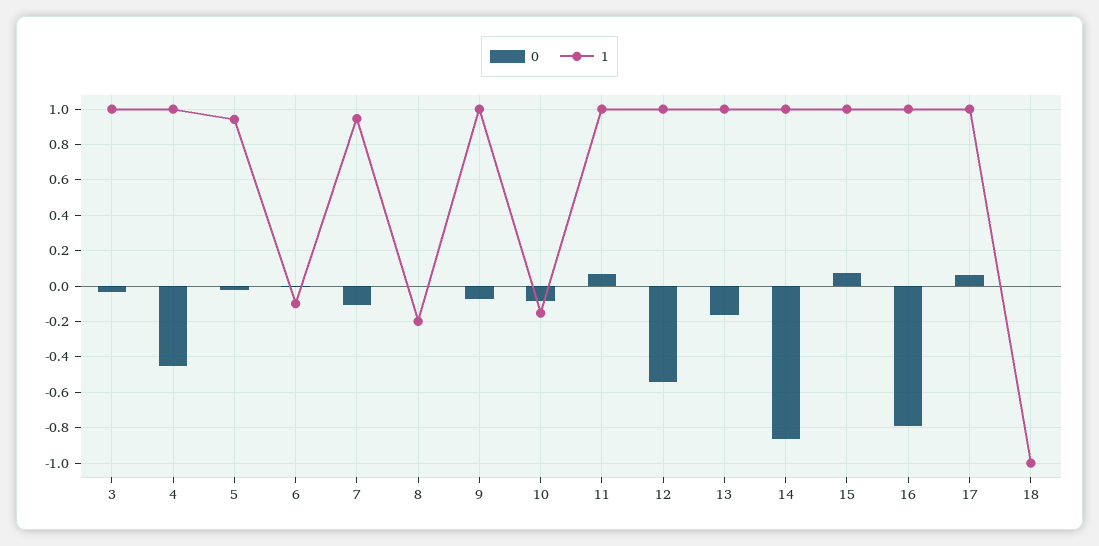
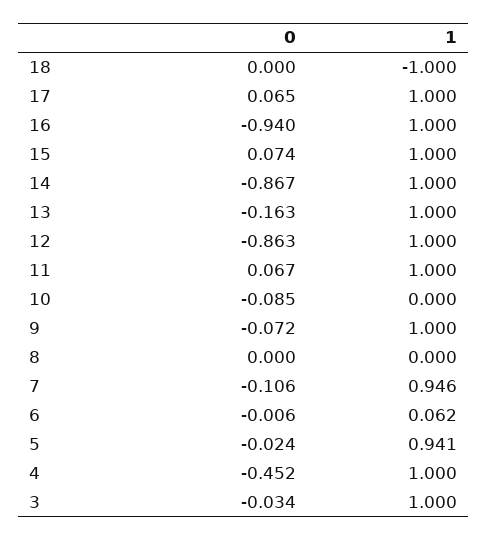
1, 6: -0.1 -> 0.062
1, 8: -0.2 -> 0
1, 10: -0.15 -> 0
0, 12: -0.55 -> -0.863
0, 16: -0.8 -> -0.94

